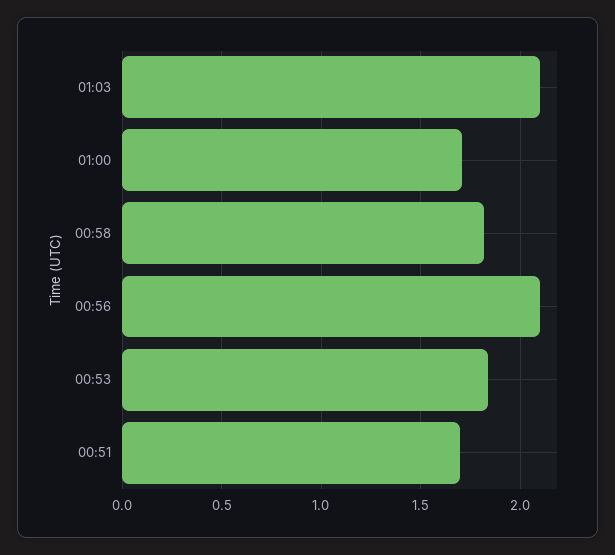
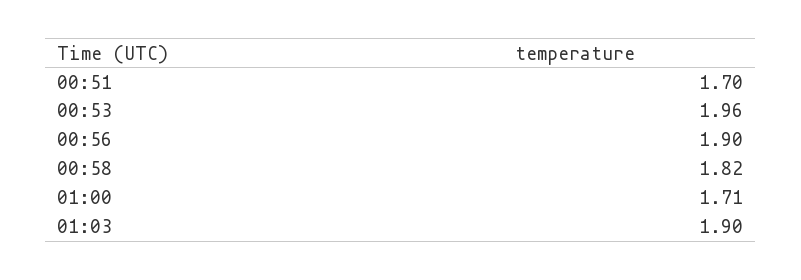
01:03: 2.1 -> 1.9
00:56: 2.1 -> 1.9
00:53: 1.85 -> 1.96

